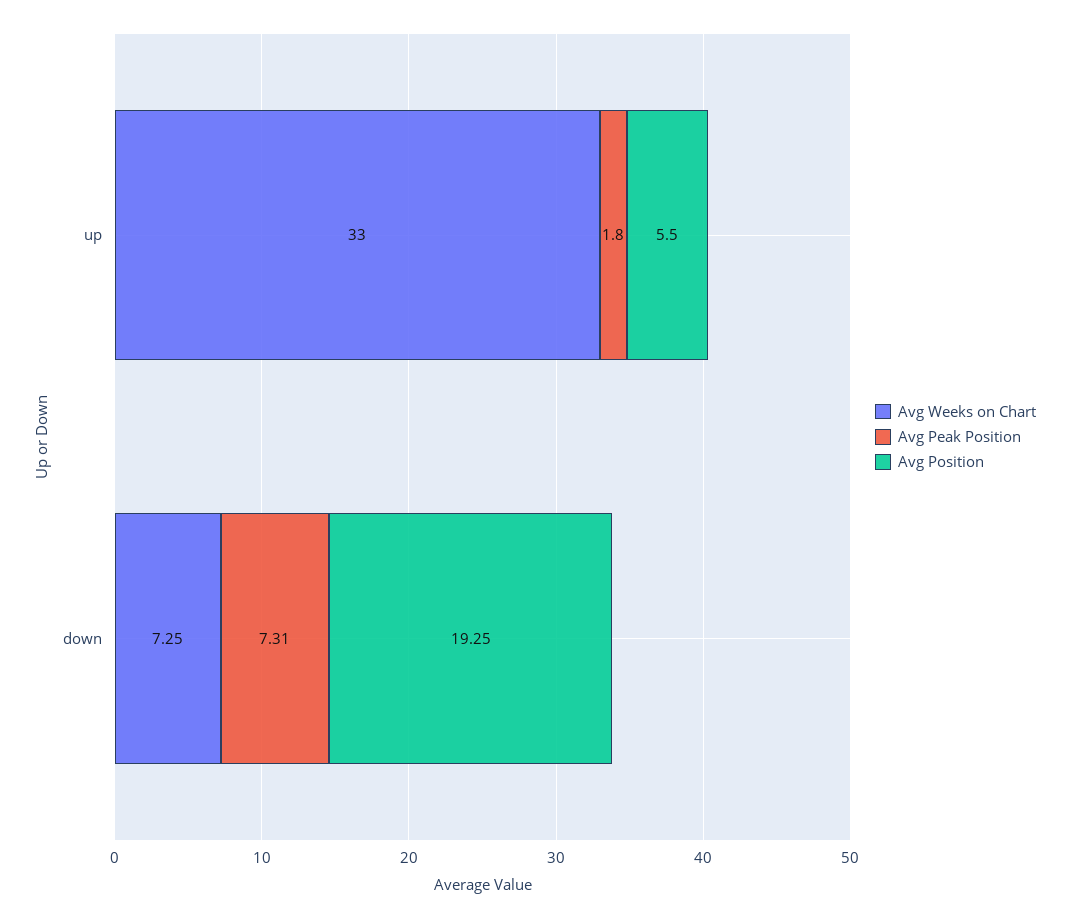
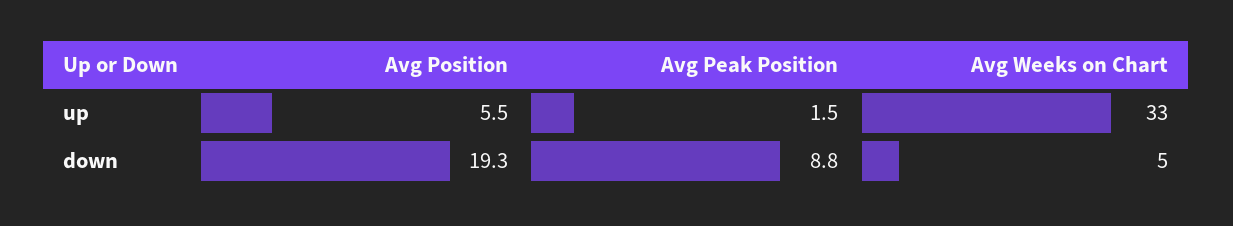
Avg Peak Position, up: 1.8 -> 1.5
Avg Weeks on Chart, down: 7.25 -> 5
Avg Peak Position, down: 7.31 -> 8.8

